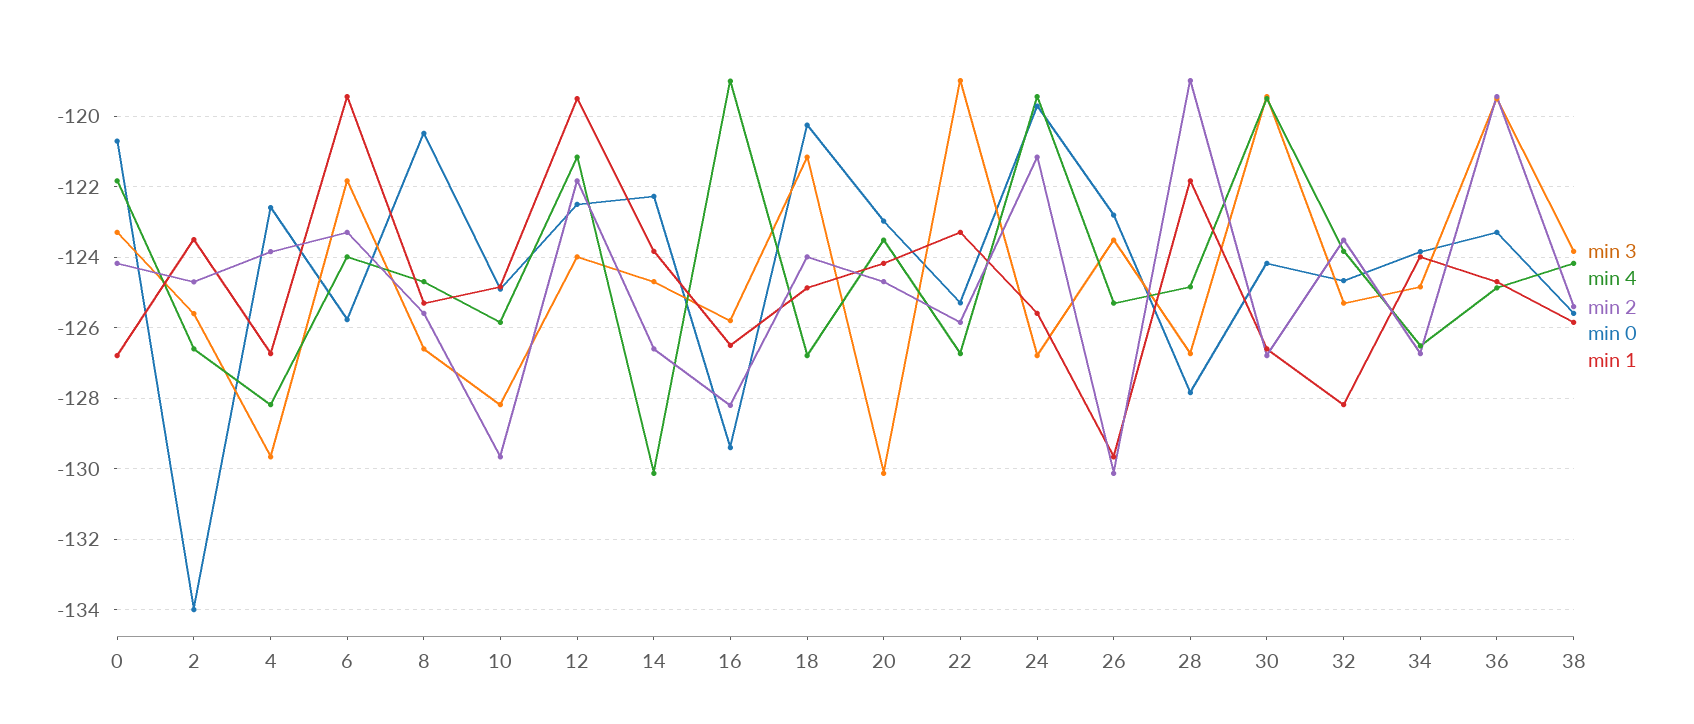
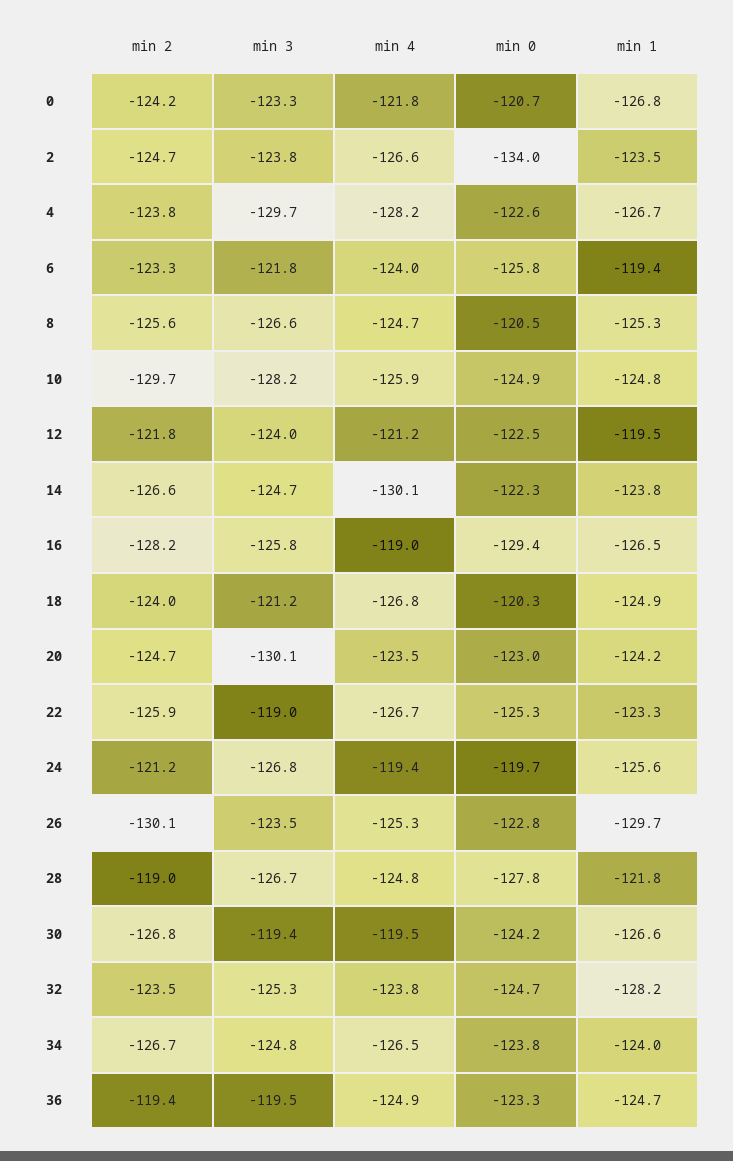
min 3, 2: -125.6 -> -123.8
min 3, 38: -123.8 -> none
min 4, 38: -124.2 -> none
min 2, 38: -125.4 -> none
min 0, 38: -125.6 -> none
min 1, 38: -125.8 -> none

